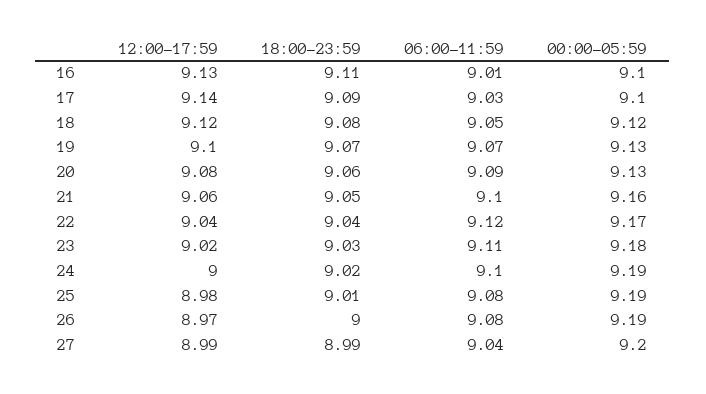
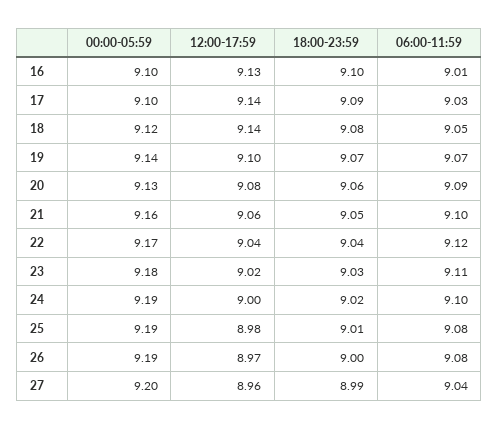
18:00-23:59, 16: 9.11 -> 9.1
12:00-17:59, 18: 9.12 -> 9.14
00:00-05:59, 19: 9.13 -> 9.14
12:00-17:59, 27: 8.99 -> 8.96

